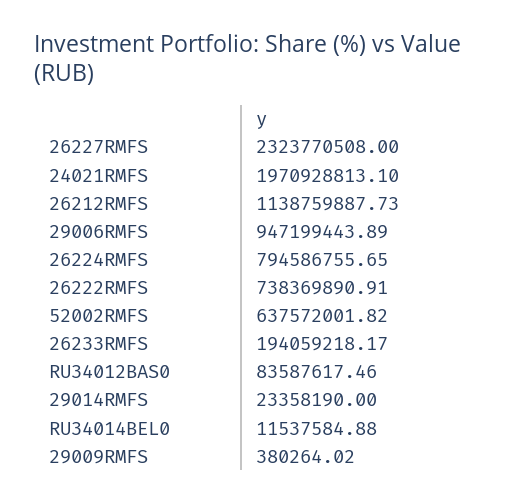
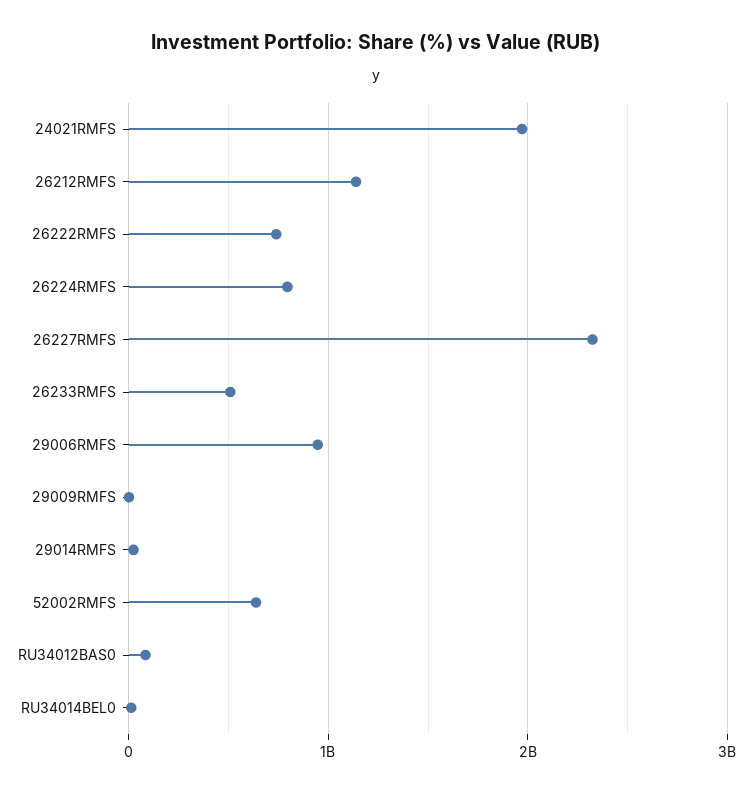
26233RMFS: 194059218.17 -> 500000000

